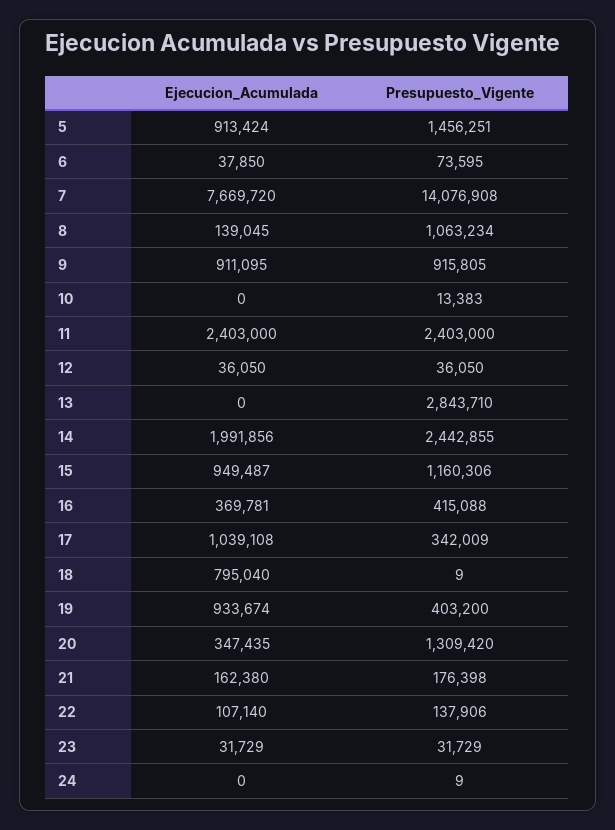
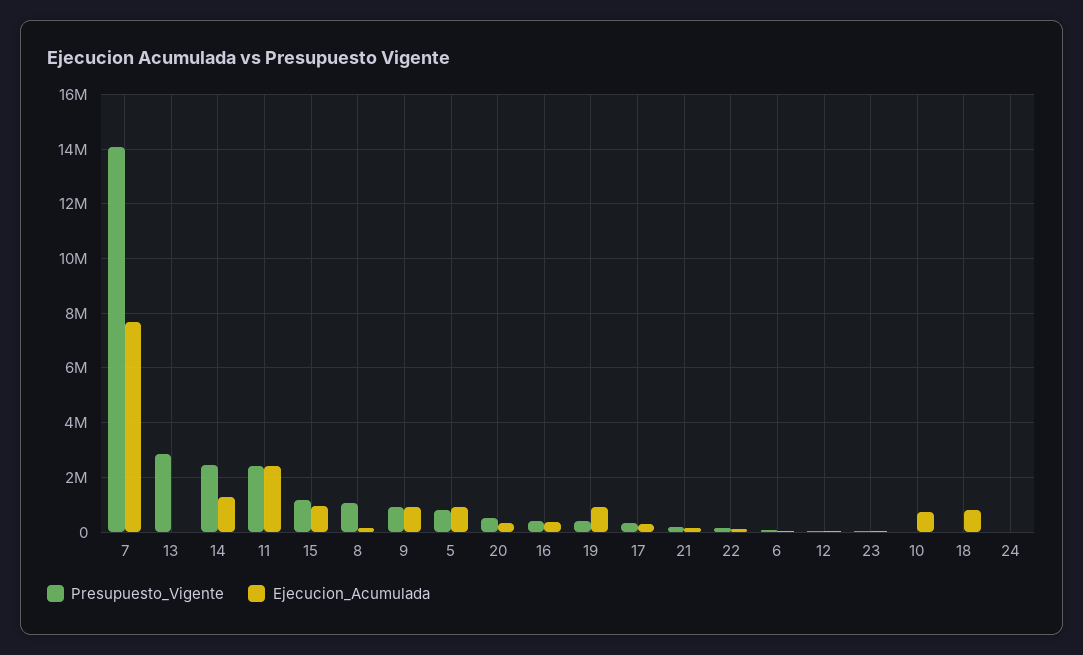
Presupuesto_Vigente, 5: 1456251 -> 750000
Ejecucion_Acumulada, 10: 0 -> 750000
Ejecucion_Acumulada, 14: 1991856 -> 1250000
Ejecucion_Acumulada, 17: 1039108 -> 250000
Presupuesto_Vigente, 20: 1309420 -> 500000

